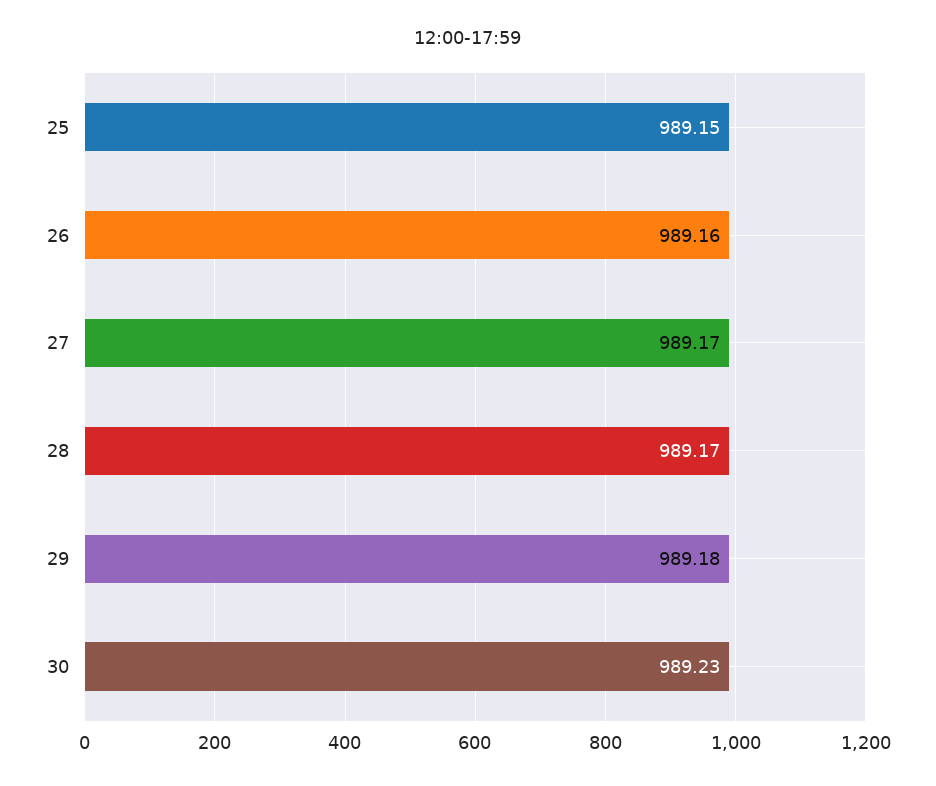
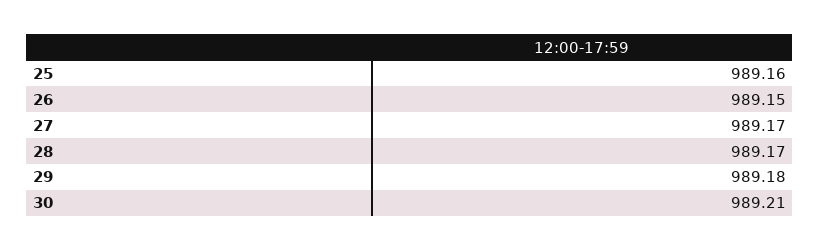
25: 989.15 -> 989.16
26: 989.16 -> 989.15
30: 989.23 -> 989.21

